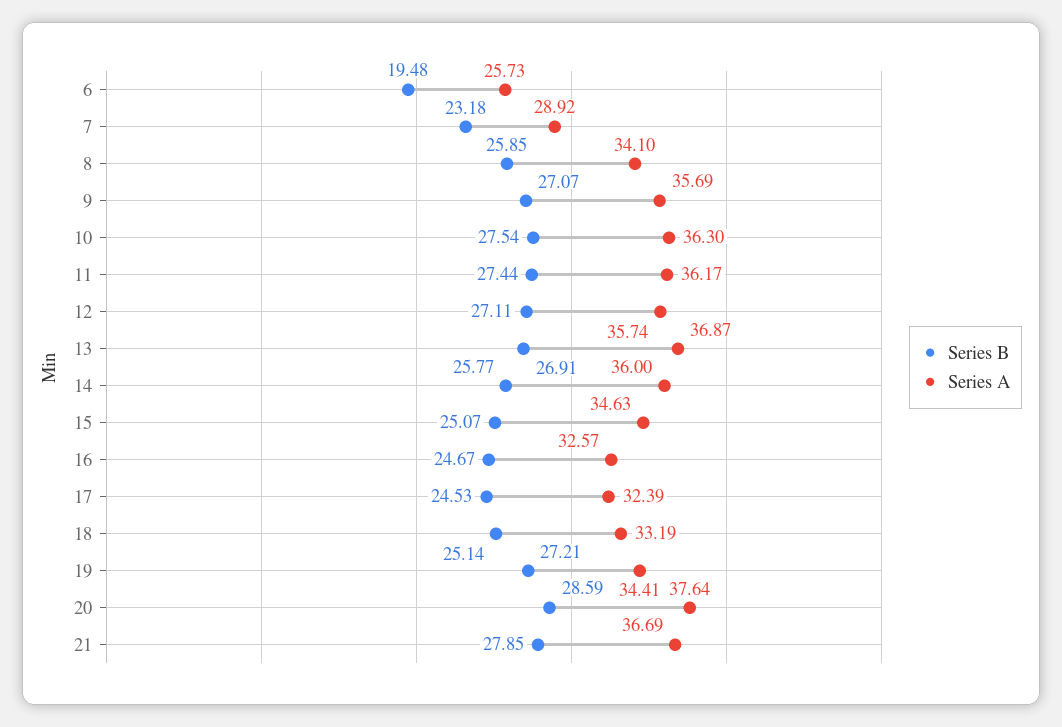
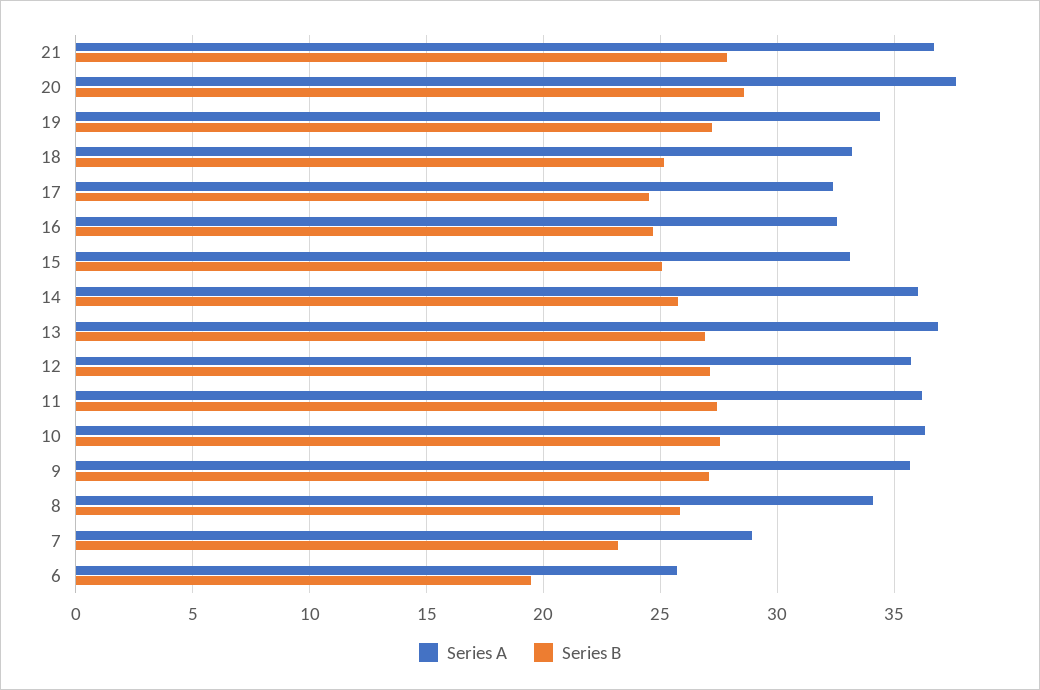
Series A, 15: 34.63 -> 33

